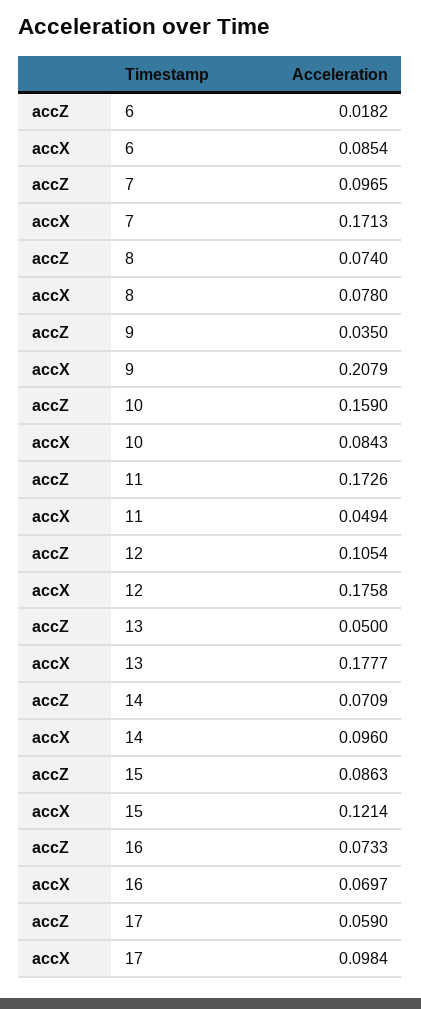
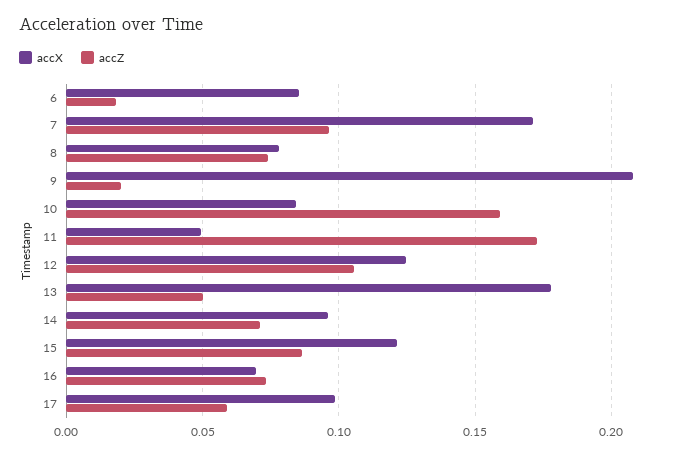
accZ, 9: 0.035 -> 0.02
accX, 12: 0.1758 -> 0.125

